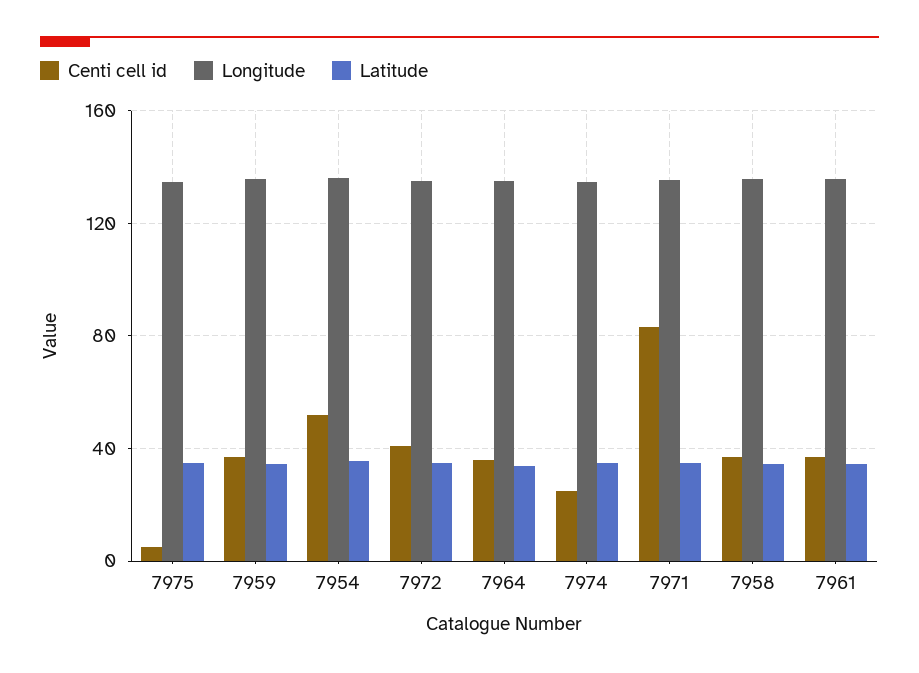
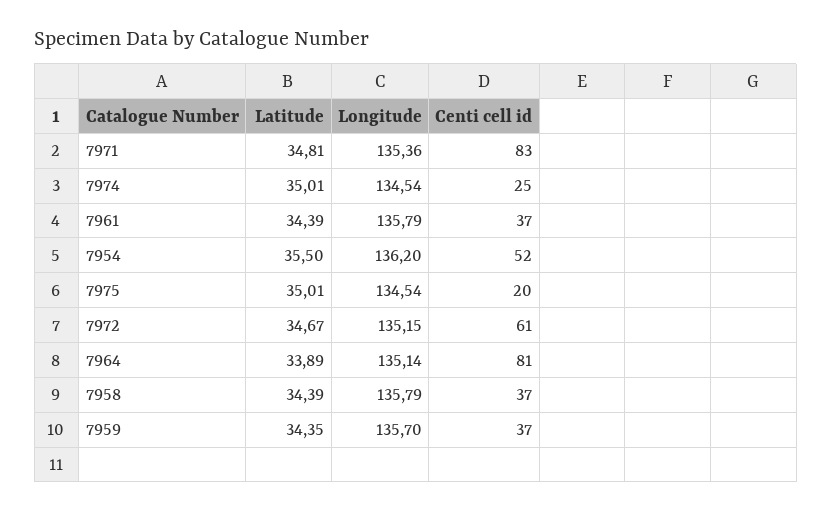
Centi cell id, 7975: 5 -> 20
Centi cell id, 7972: 40 -> 61
Centi cell id, 7964: 35 -> 81

